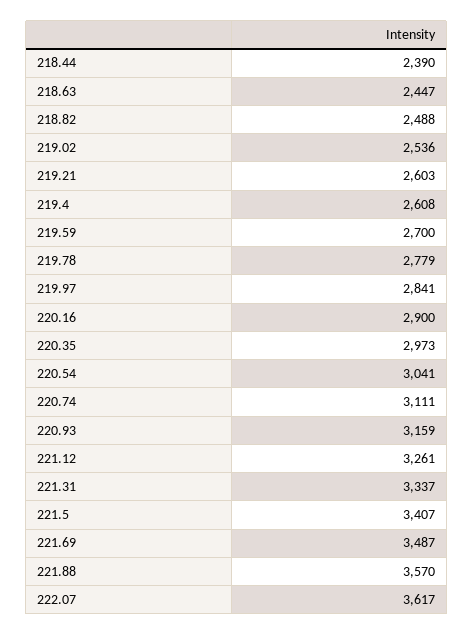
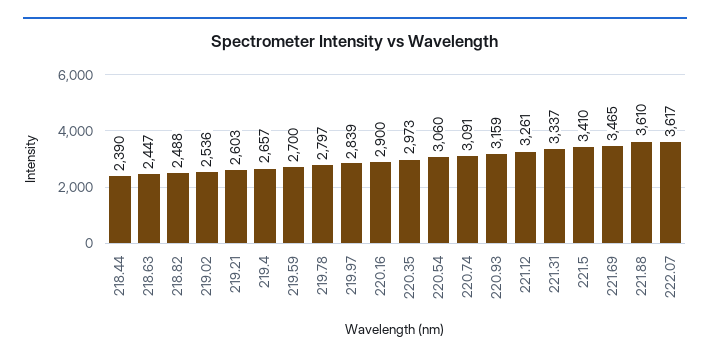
219.4: 2608 -> 2657
219.78: 2779 -> 2797
219.97: 2841 -> 2839
220.54: 3041 -> 3060
220.74: 3111 -> 3091
221.5: 3407 -> 3410
221.69: 3487 -> 3465
221.88: 3570 -> 3610

